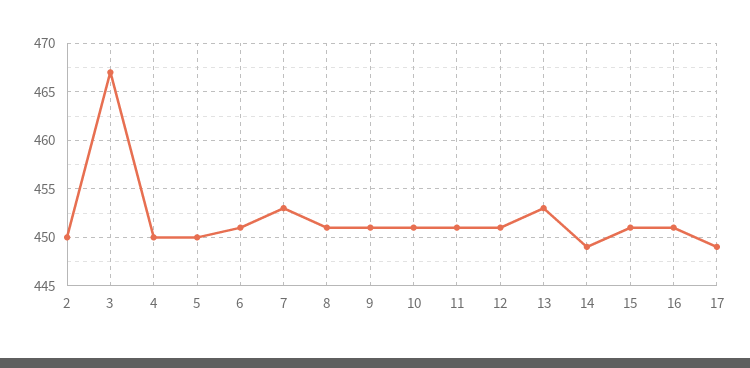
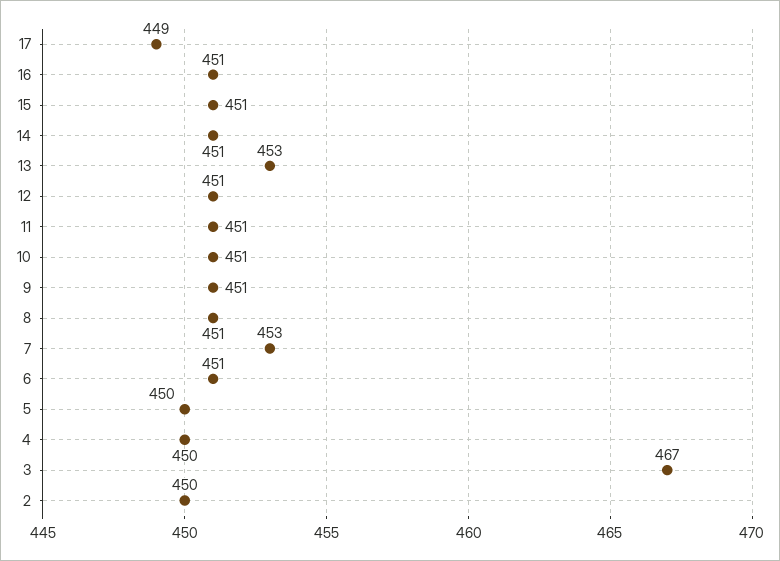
14: 449 -> 451

